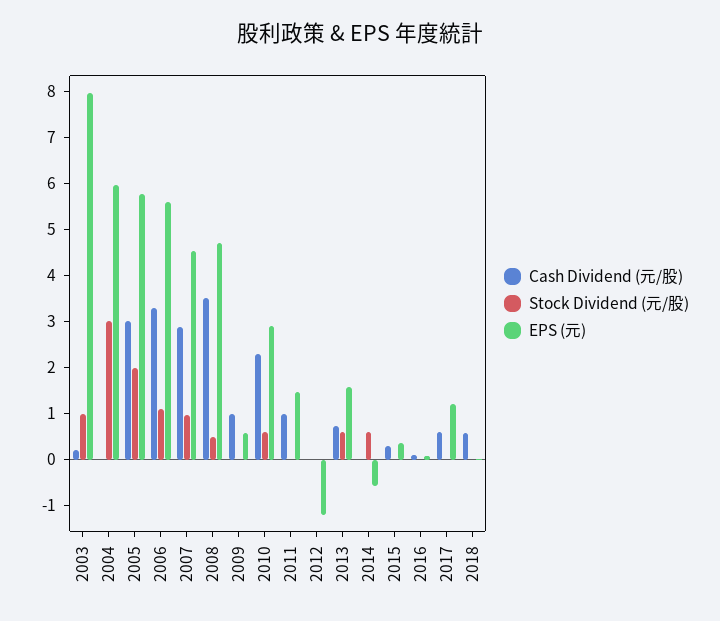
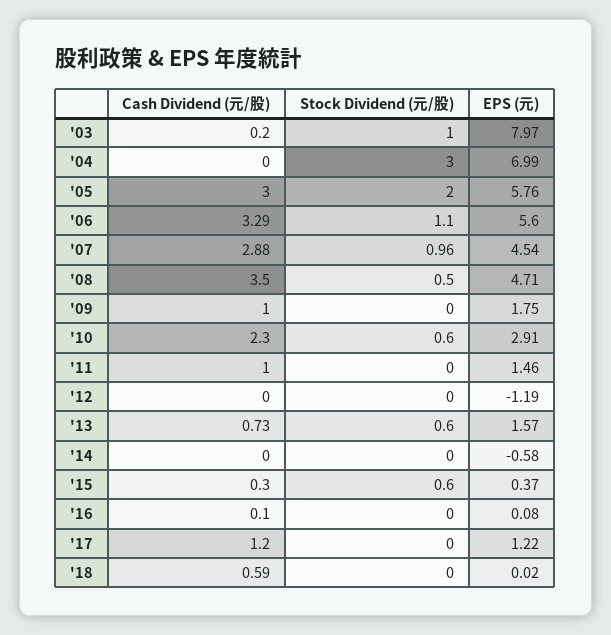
EPS (元), 2004: 6 -> 6.99
EPS (元), 2009: 0.6 -> 1.75
Stock Dividend (元/股), 2014: 0.6 -> 0
Stock Dividend (元/股), 2015: 0 -> 0.6
Cash Dividend (元/股), 2017: 0.6 -> 1.2

